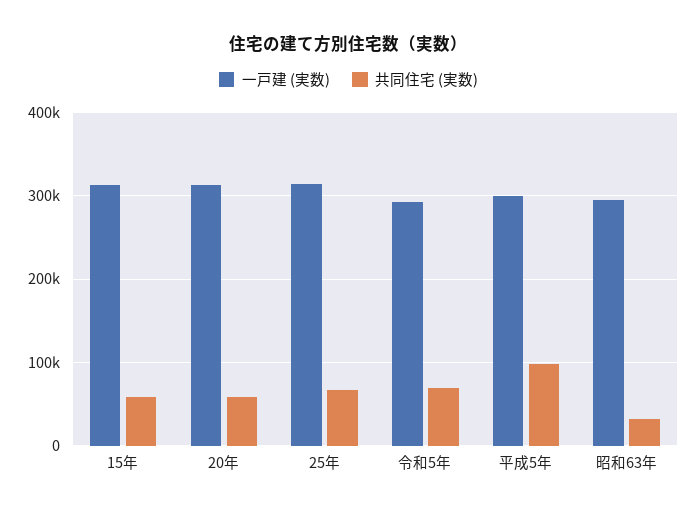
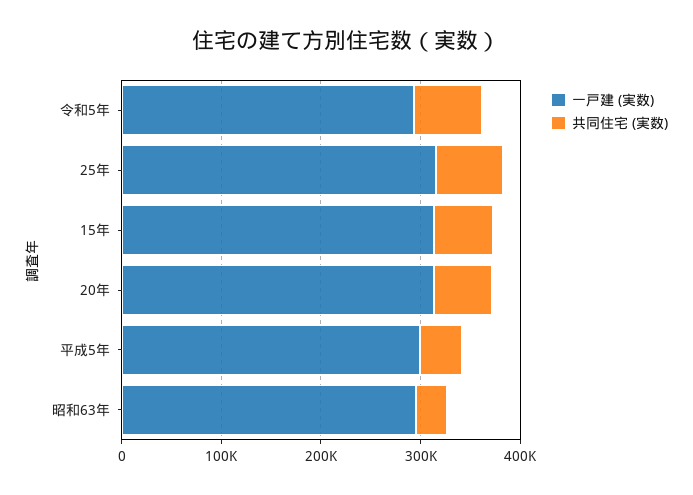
共同住宅 (実数), 平成5年: 100000 -> 40000

